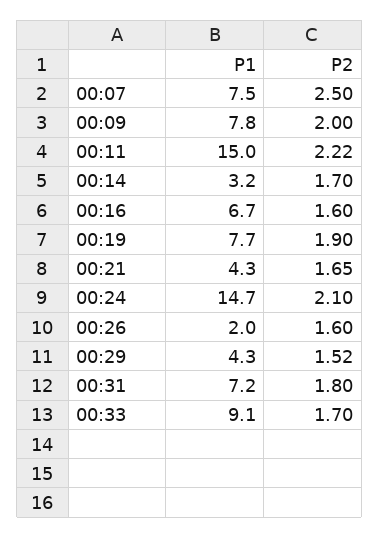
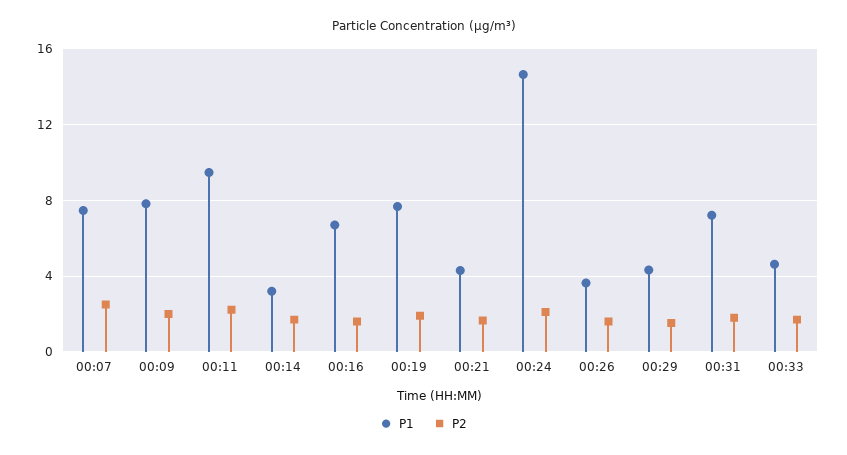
P1, 00:11: 15 -> 9.5
P1, 00:26: 2 -> 3.5
P1, 00:33: 9.1 -> 4.5

